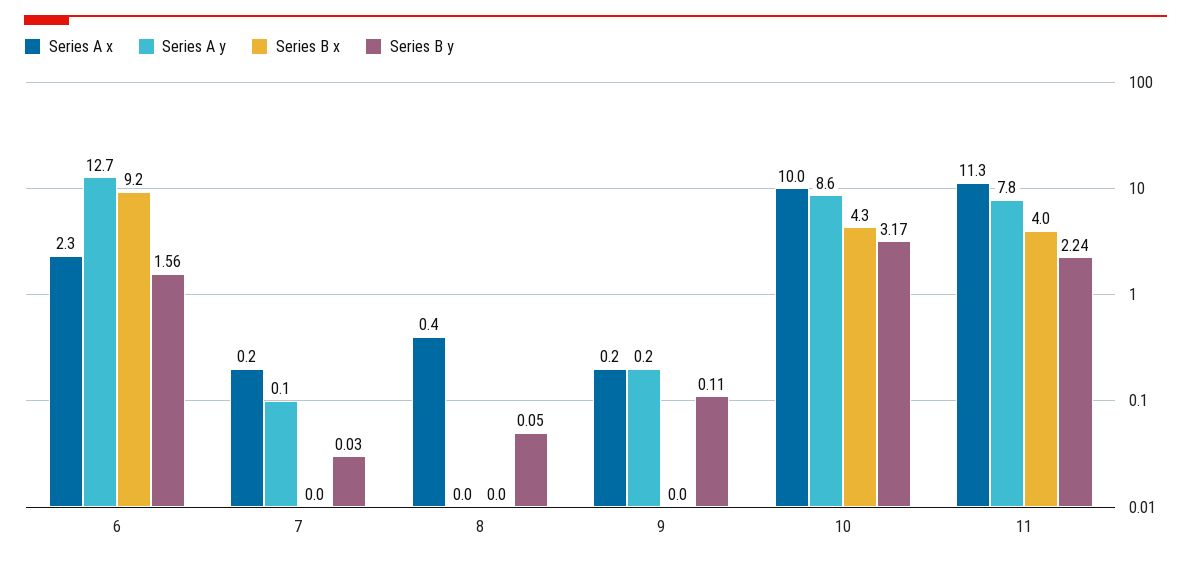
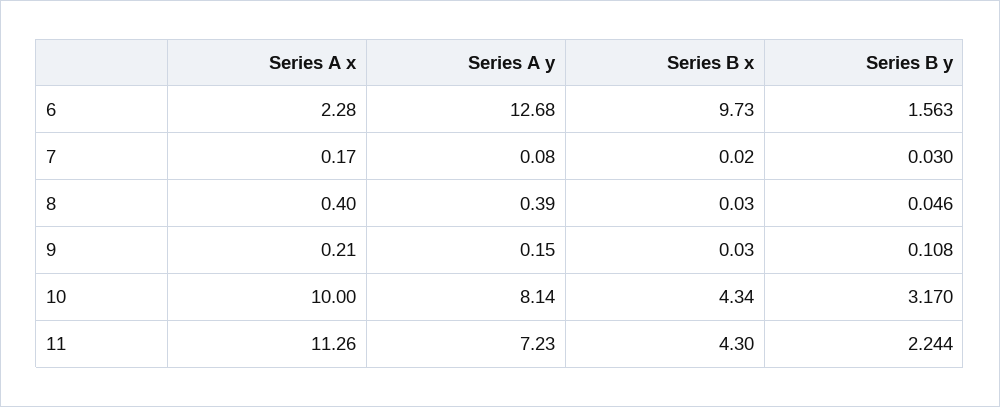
Series B x, 6: 9.2 -> 9.73
Series A y, 8: 0 -> 0.39
Series A y, 10: 8.6 -> 8.14
Series A y, 11: 7.8 -> 7.23
Series B x, 11: 4 -> 4.3

